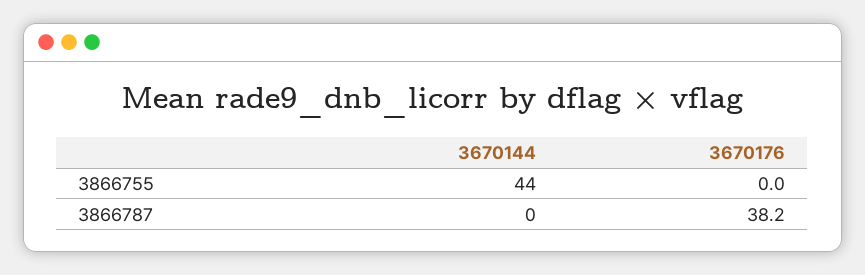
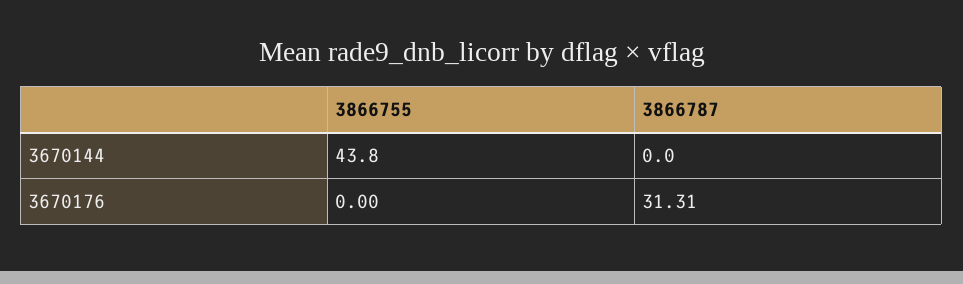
3670176, 3866787: 38.2 -> 31.31

